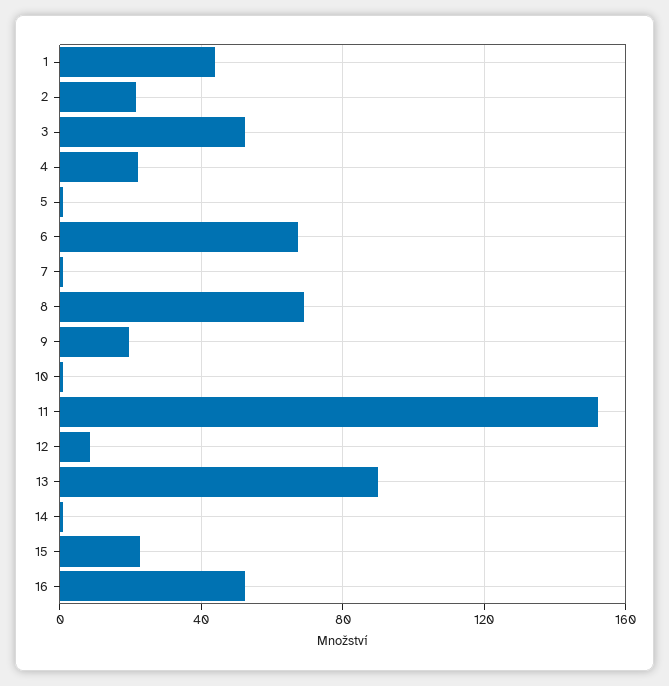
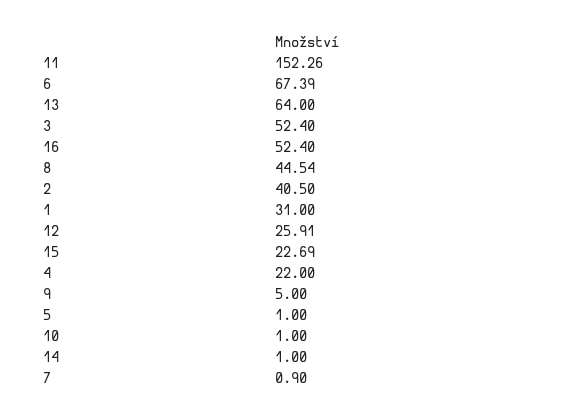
1: 45 -> 31
2: 20 -> 40.5
8: 70 -> 44.54
9: 20 -> 5
12: 10 -> 25.91
13: 90 -> 64

